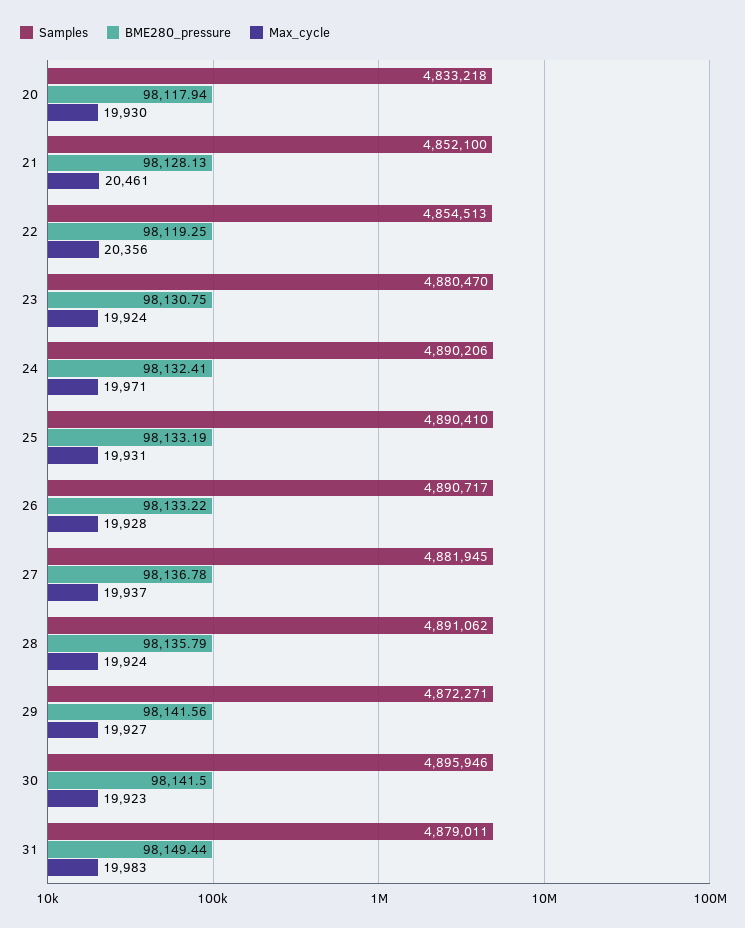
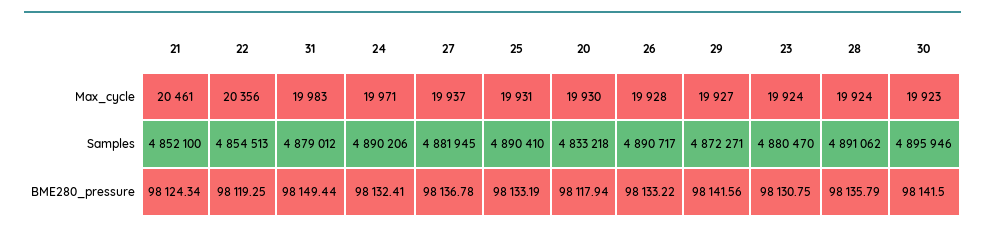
BME280_pressure, 21: 98128.13 -> 98124.34
Samples, 31: 4879011 -> 4879012

